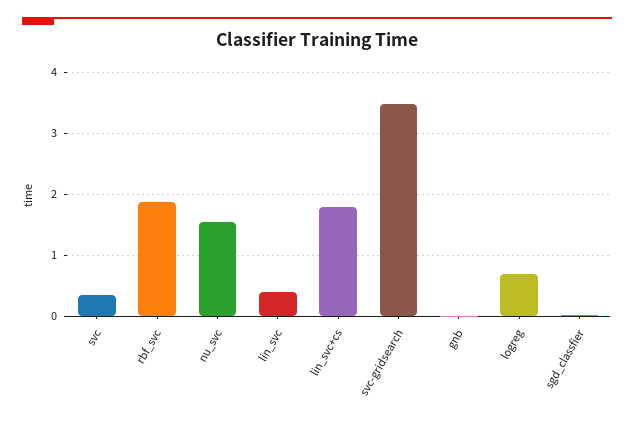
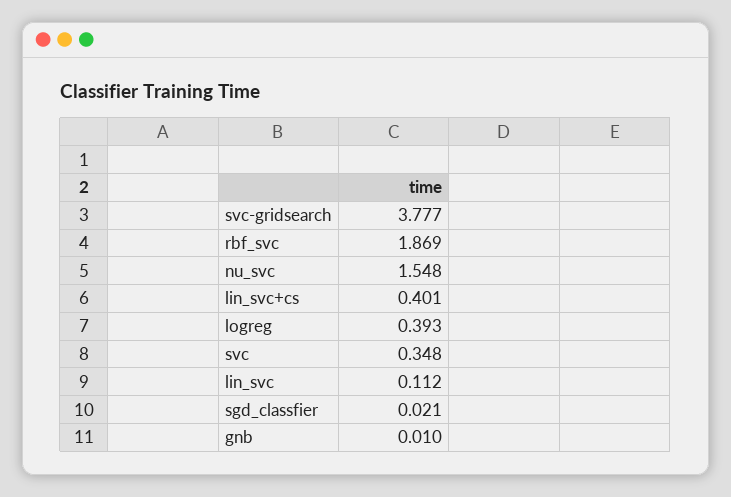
lin_svc: 0.4 -> 0.112
lin_svc+cs: 1.8 -> 0.401
svc-gridsearch: 3.5 -> 3.777
logreg: 0.7 -> 0.393

